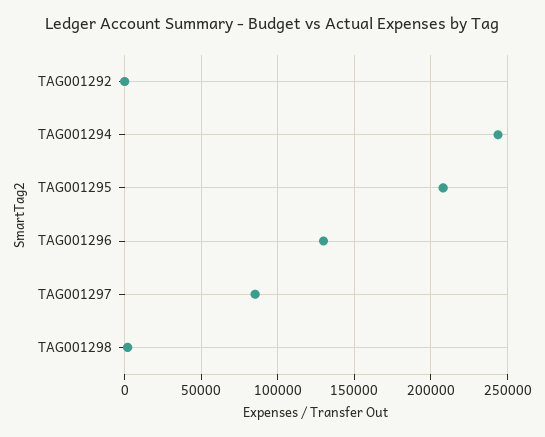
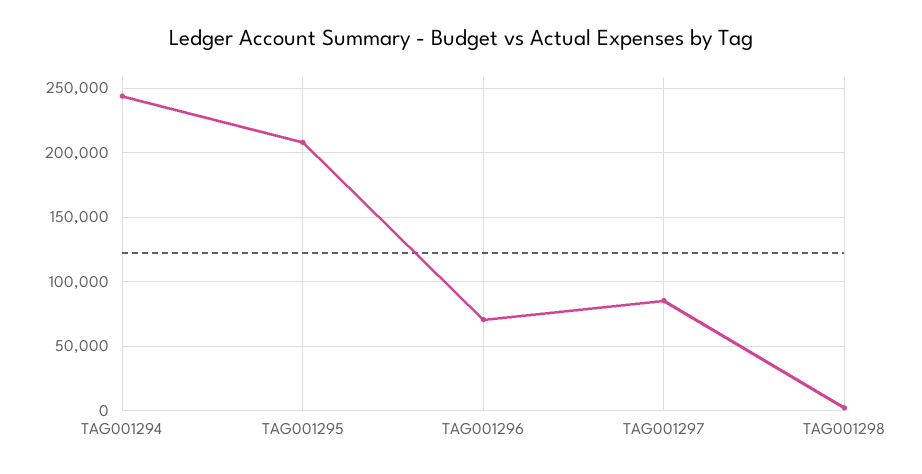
TAG001292: 0 -> none
TAG001296: 130000 -> 70000

